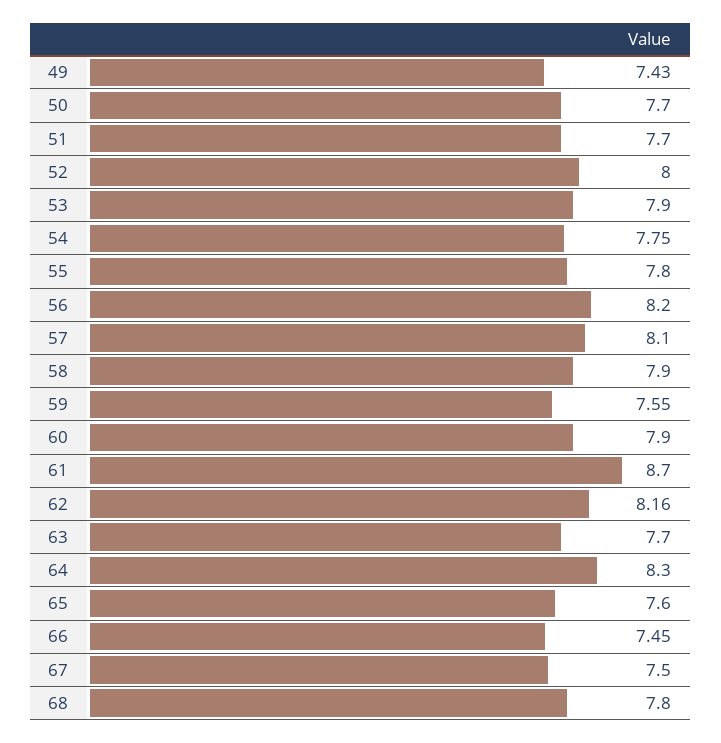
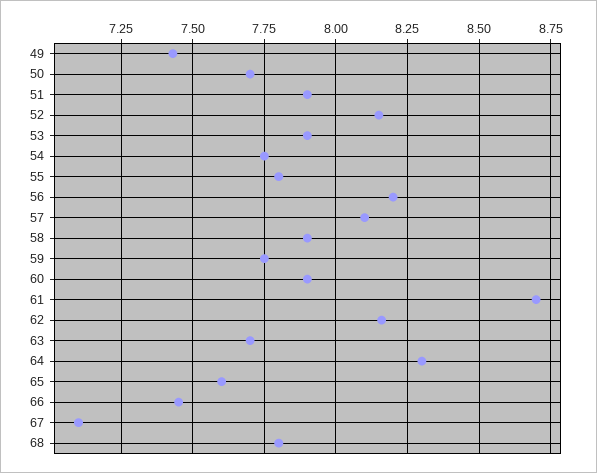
51: 7.7 -> 7.9
52: 8 -> 8.15
59: 7.55 -> 7.75
67: 7.5 -> 7.1

